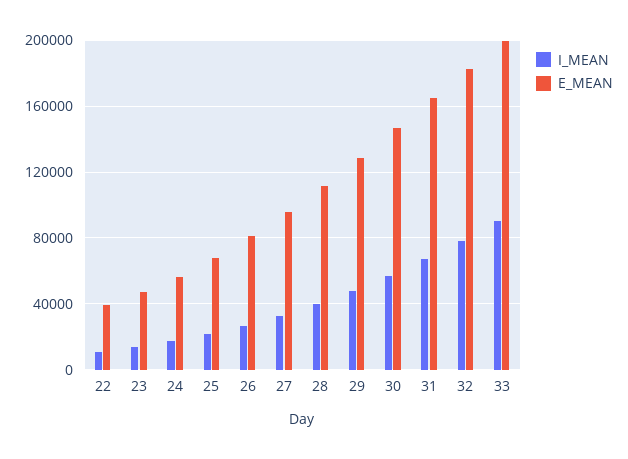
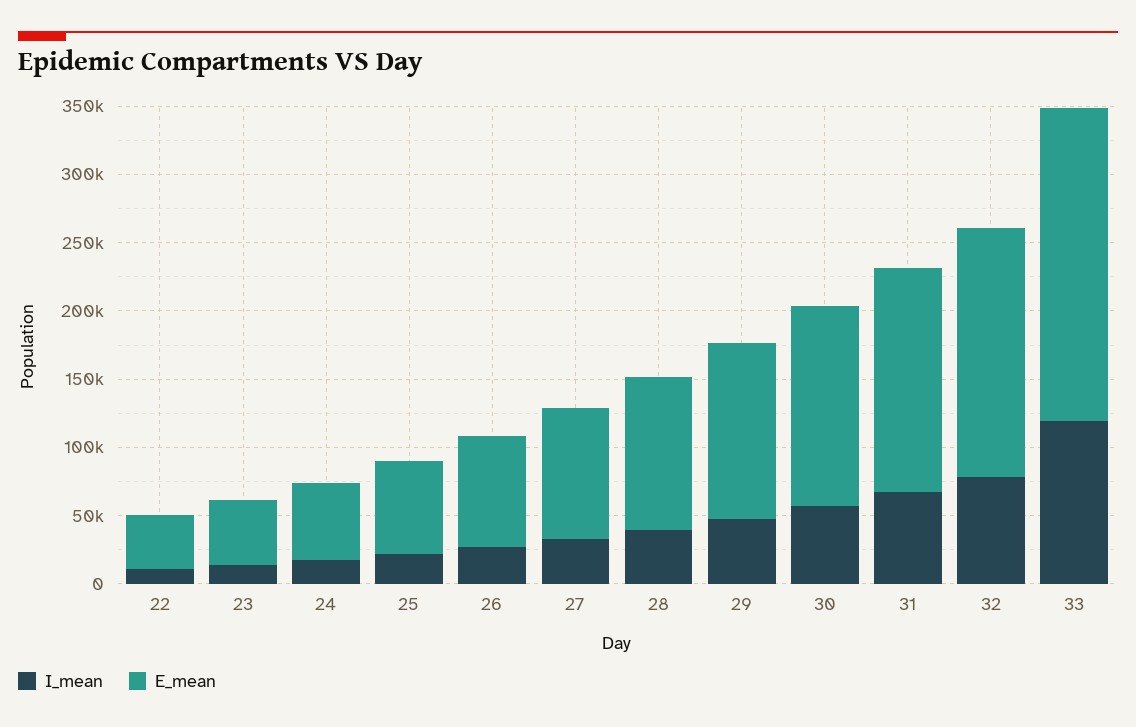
I_MEAN, 33: 90000 -> 120000
E_MEAN, 33: 200000 -> 230000

